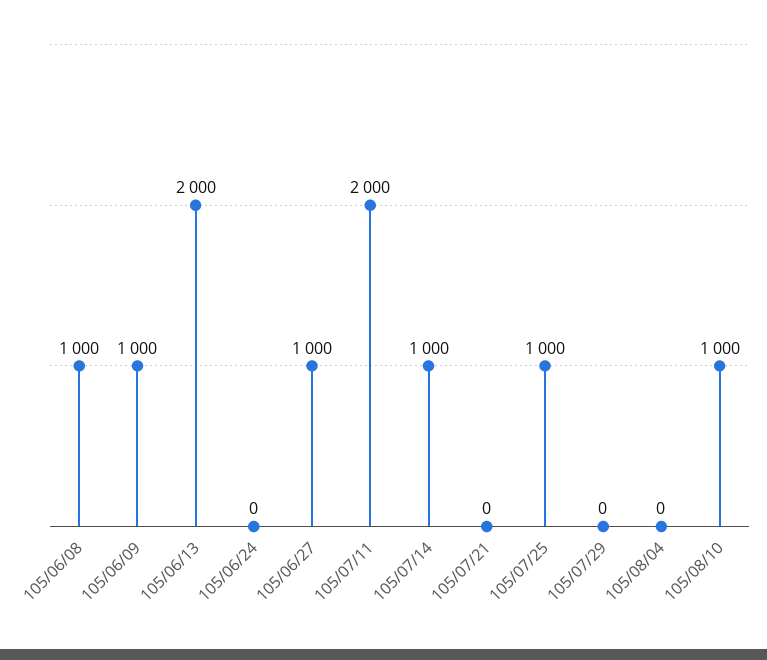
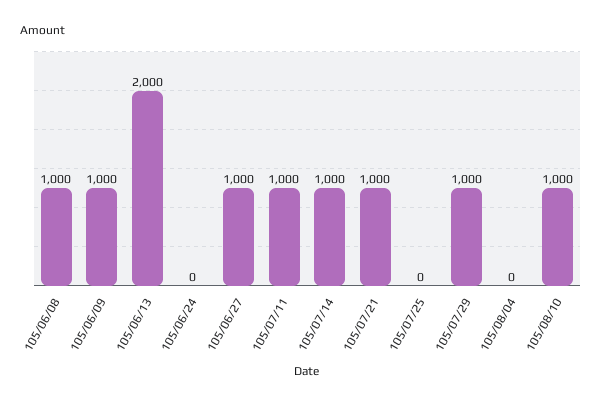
105/07/11: 2000 -> 1000
105/07/21: 0 -> 1000
105/07/25: 1000 -> 0
105/07/29: 0 -> 1000

